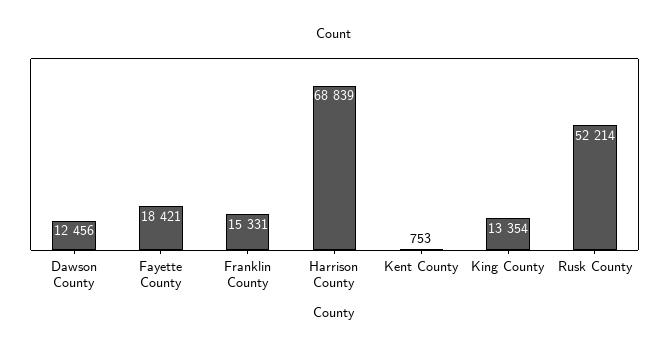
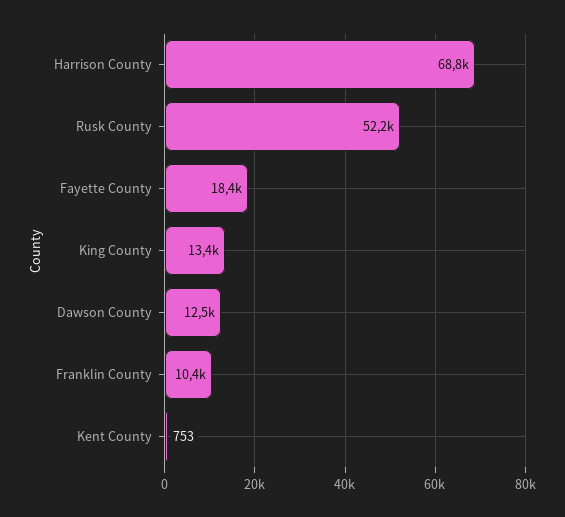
Franklin County: 15331 -> 10400

